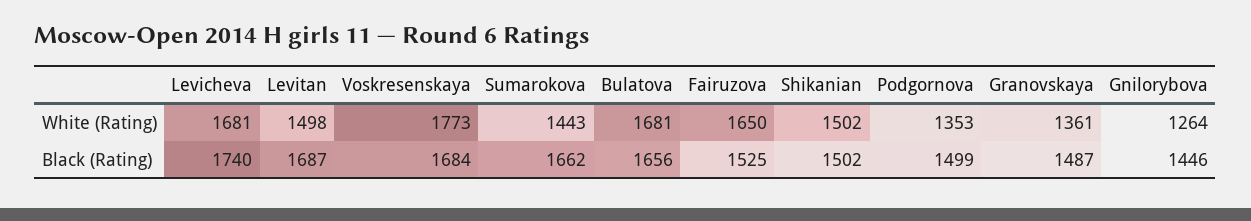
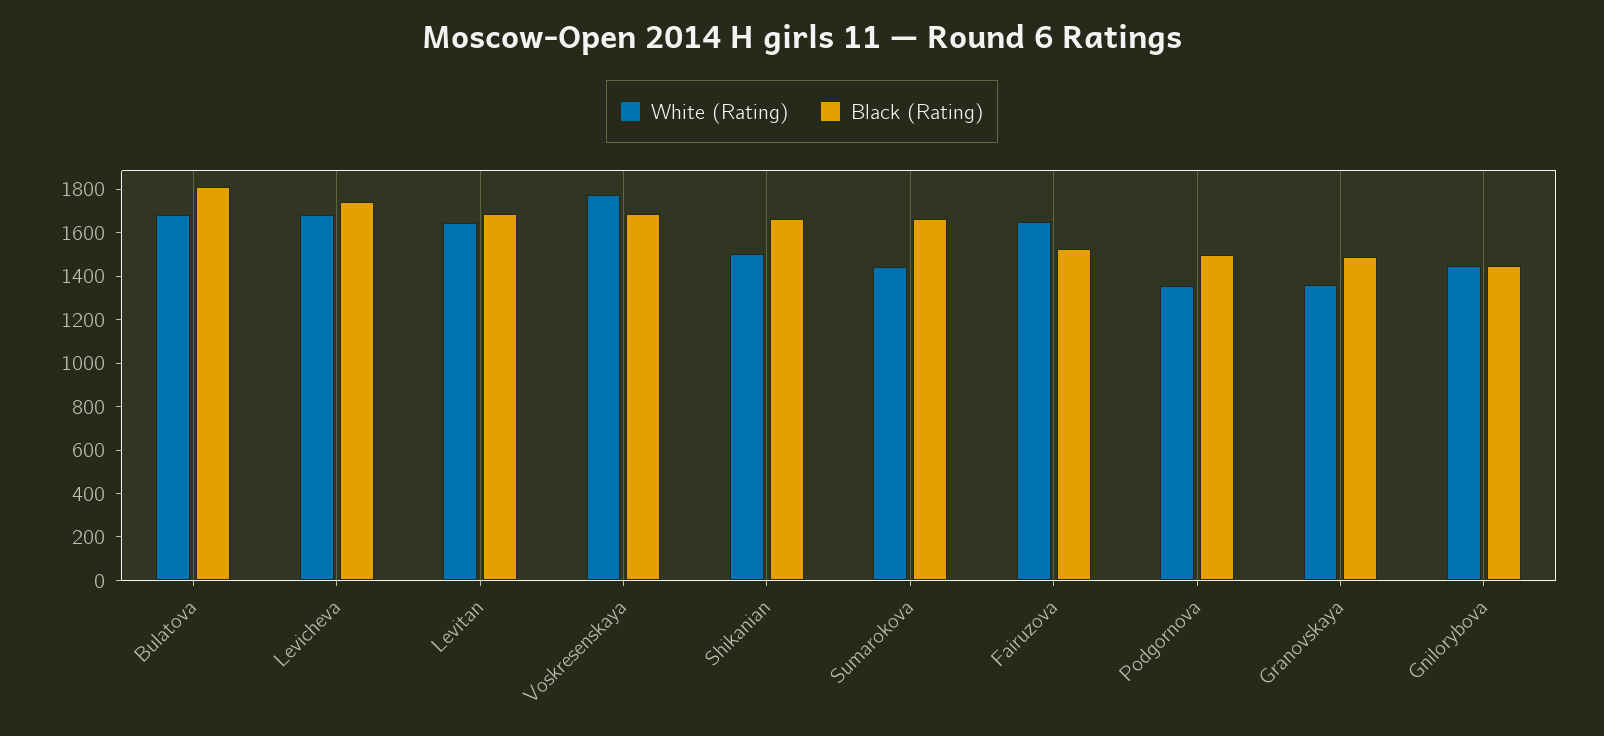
White (Rating), Levitan: 1498 -> 1650
White (Rating), Gnilorybova: 1264 -> 1450
Black (Rating), Bulatova: 1656 -> 1800
Black (Rating), Shikanian: 1502 -> 1650

